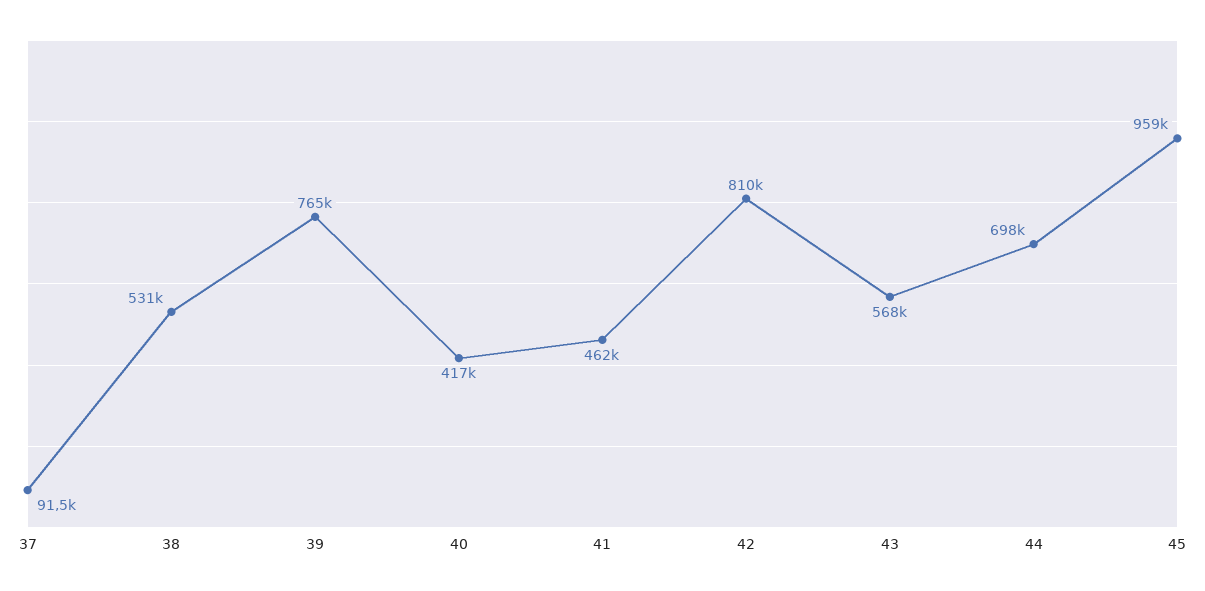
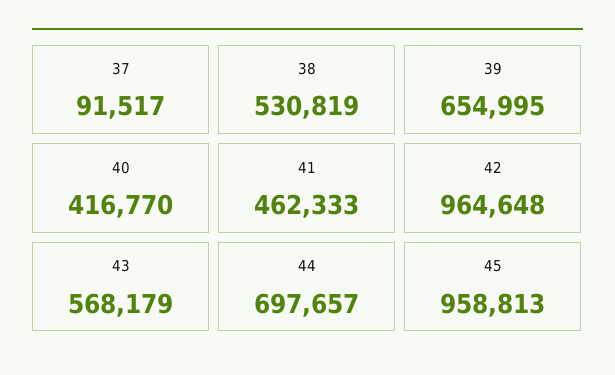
39: 765000 -> 654995
42: 810000 -> 964648

